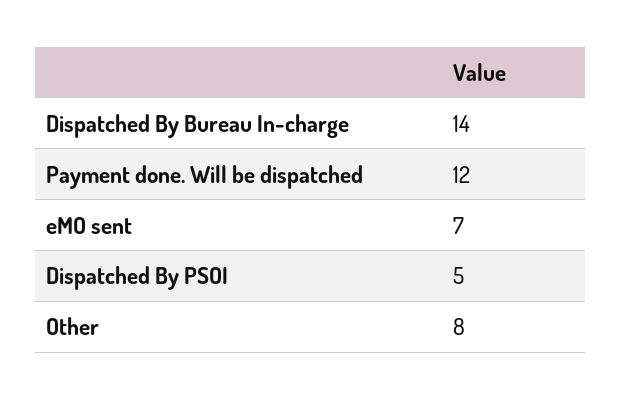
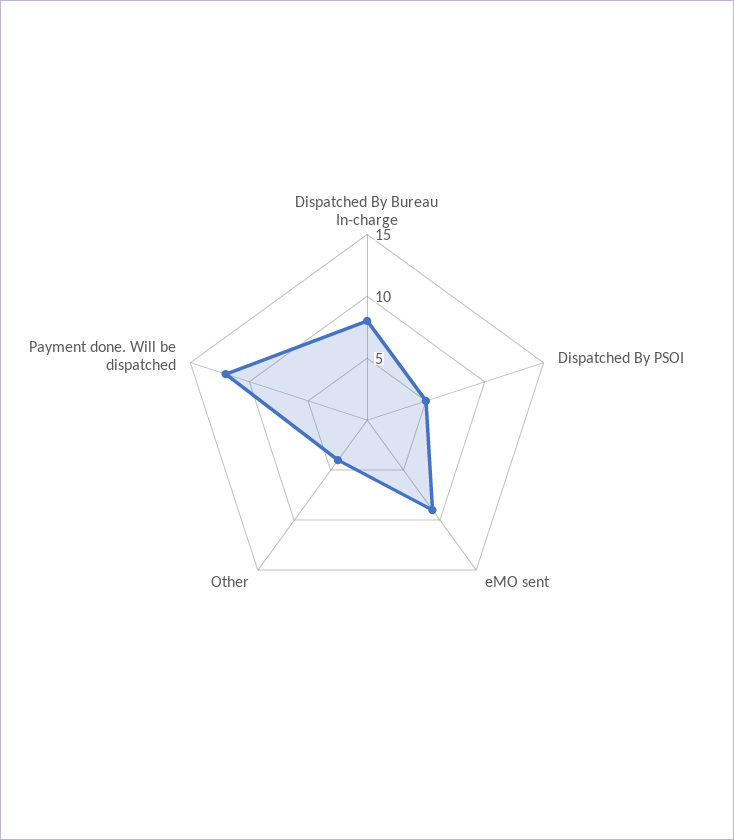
Dispatched By Bureau In-charge: 14 -> 8
eMO sent: 7 -> 9
Other: 8 -> 4

